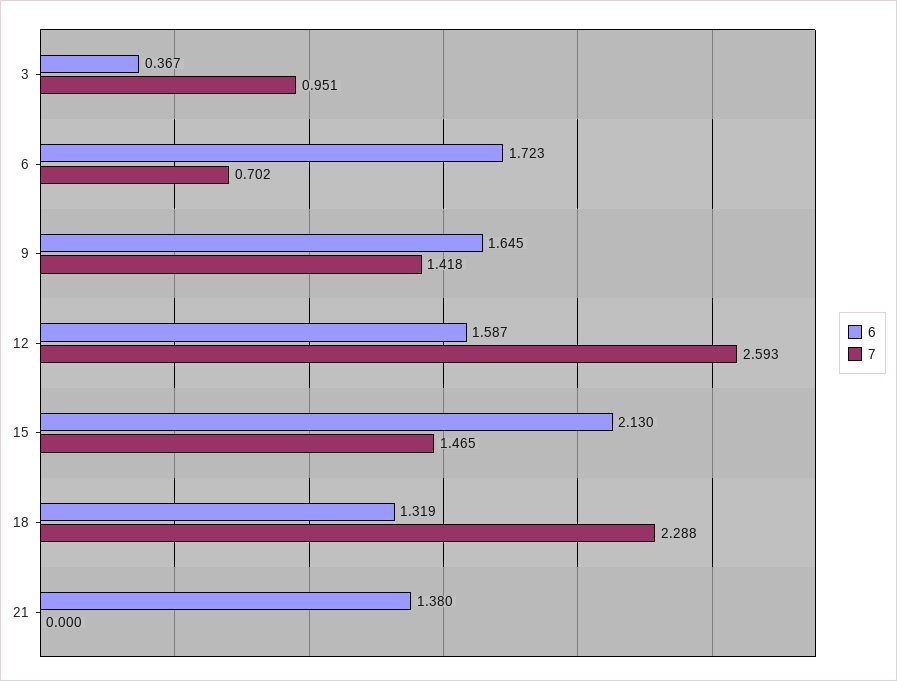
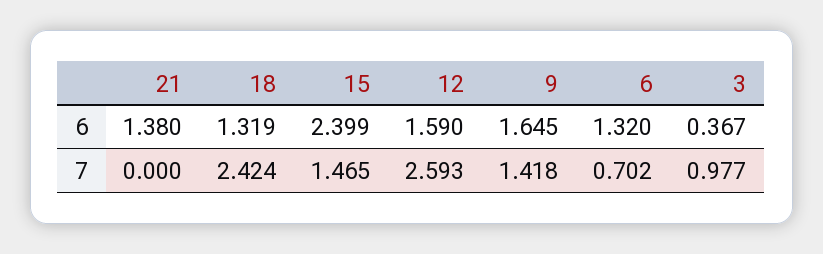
7, 3: 0.951 -> 0.977
6, 6: 1.723 -> 1.32
6, 12: 1.587 -> 1.59
6, 15: 2.13 -> 2.399
7, 18: 2.288 -> 2.424

